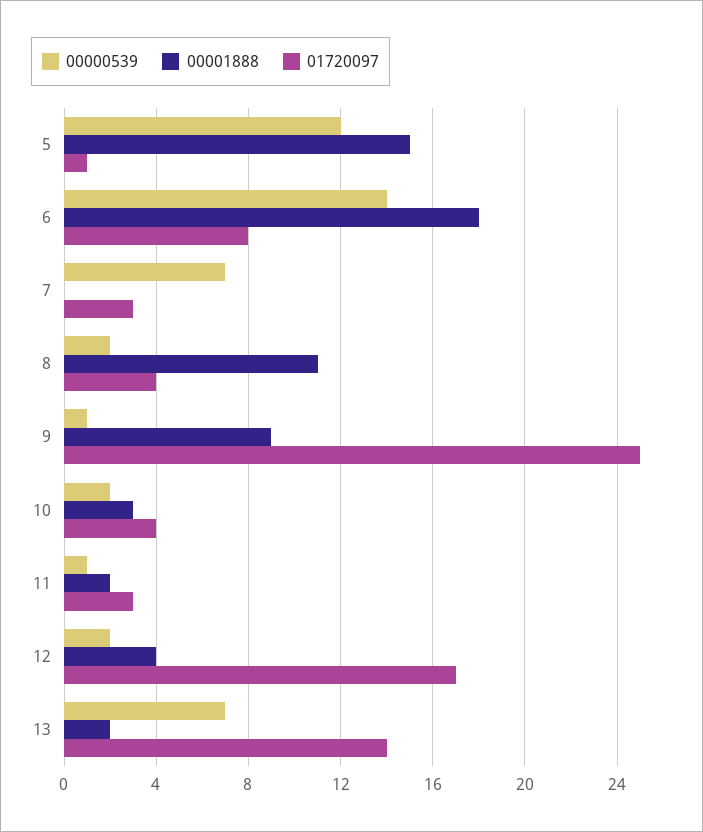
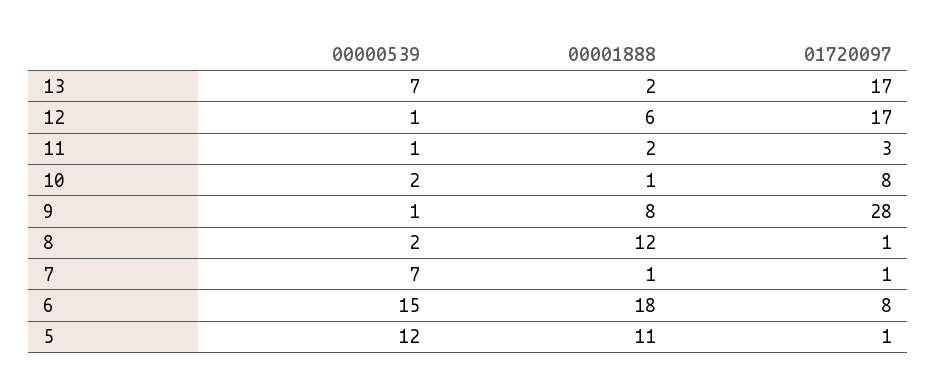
00001888, 5: 15 -> 11
00000539, 6: 14 -> 15
00001888, 7: 0 -> 1
01720097, 7: 3 -> 1
00001888, 8: 11 -> 12
01720097, 8: 4 -> 1
00001888, 9: 9 -> 8
01720097, 9: 25 -> 28
00001888, 10: 3 -> 1
01720097, 10: 4 -> 8
00000539, 12: 2 -> 1
00001888, 12: 4 -> 6
01720097, 13: 14 -> 17

